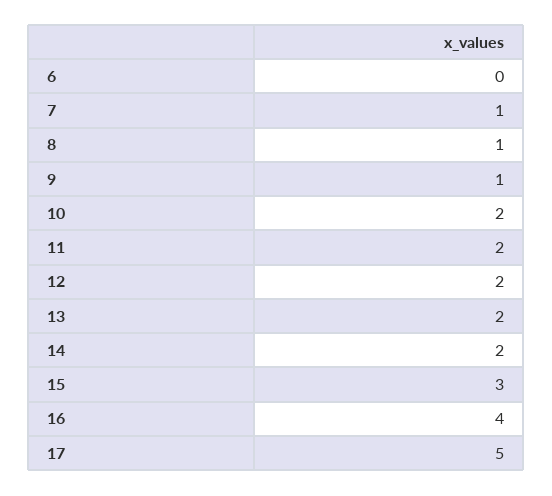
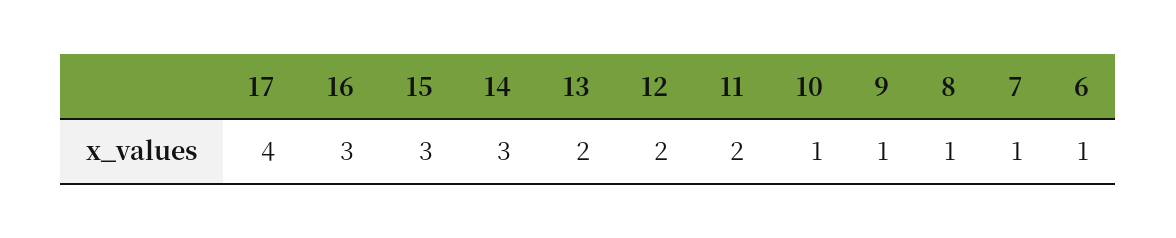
6: 0 -> 1
10: 2 -> 1
14: 2 -> 3
16: 4 -> 3
17: 5 -> 4

